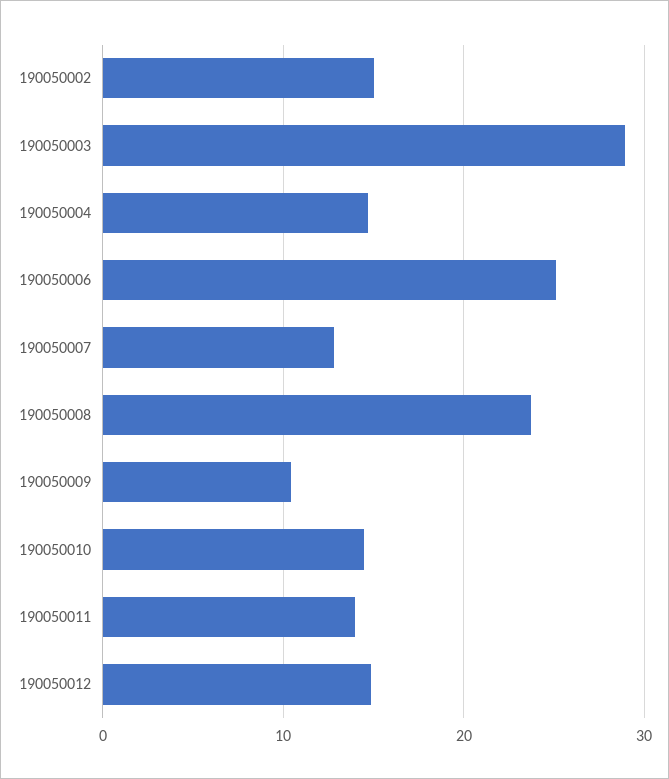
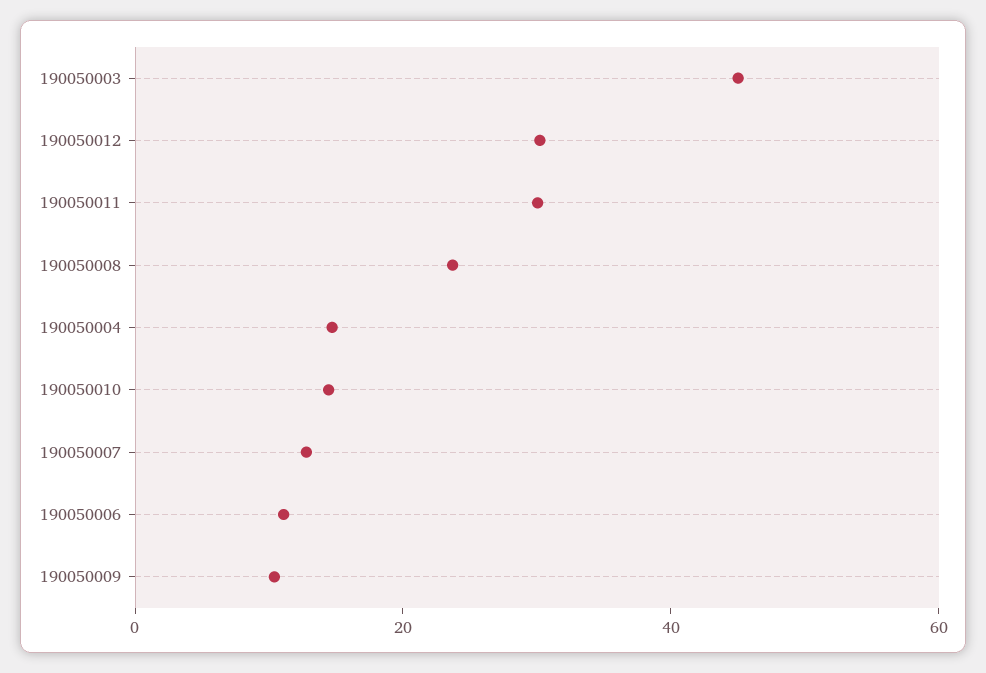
190050002: 15 -> none
190050003: 29 -> 45
190050006: 25 -> 10
190050011: 14 -> 30
190050012: 15 -> 30

